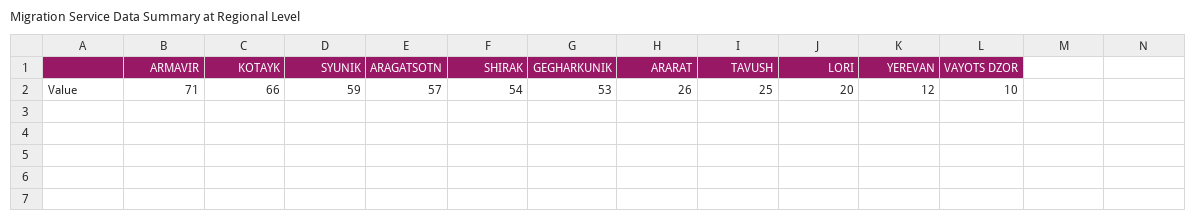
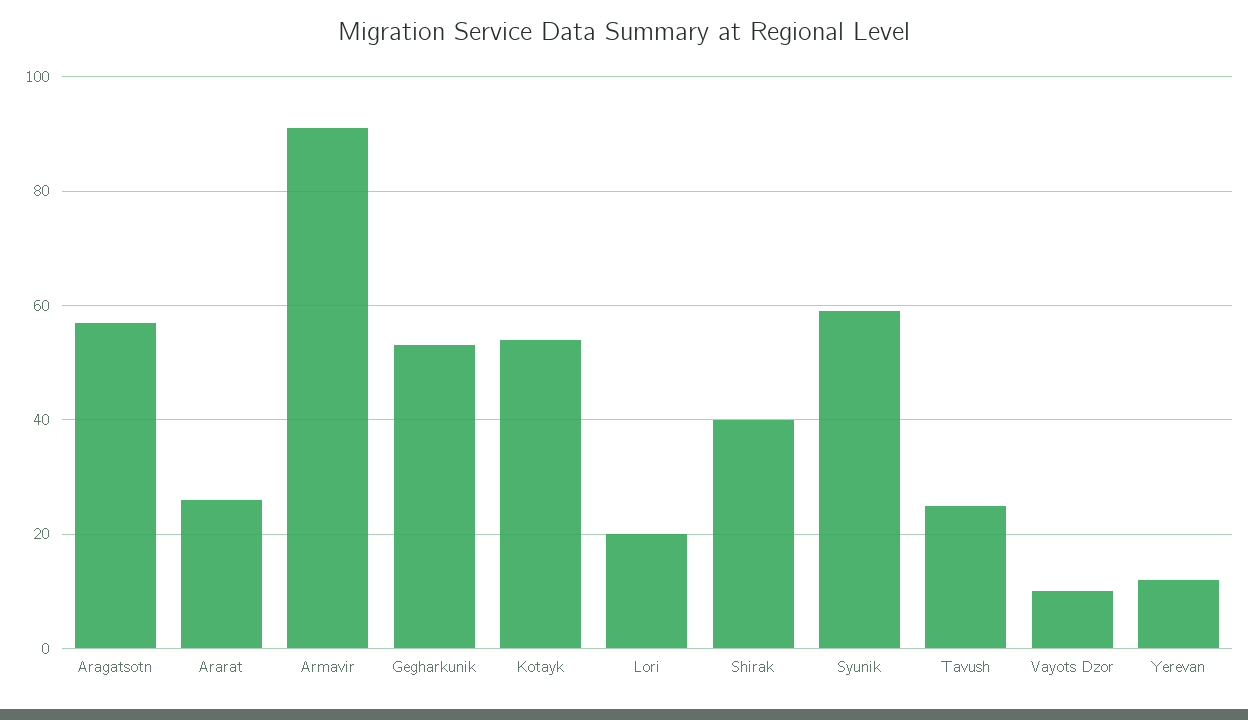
ARMAVIR: 71 -> 90
KOTAYK: 66 -> 55
SHIRAK: 54 -> 40

